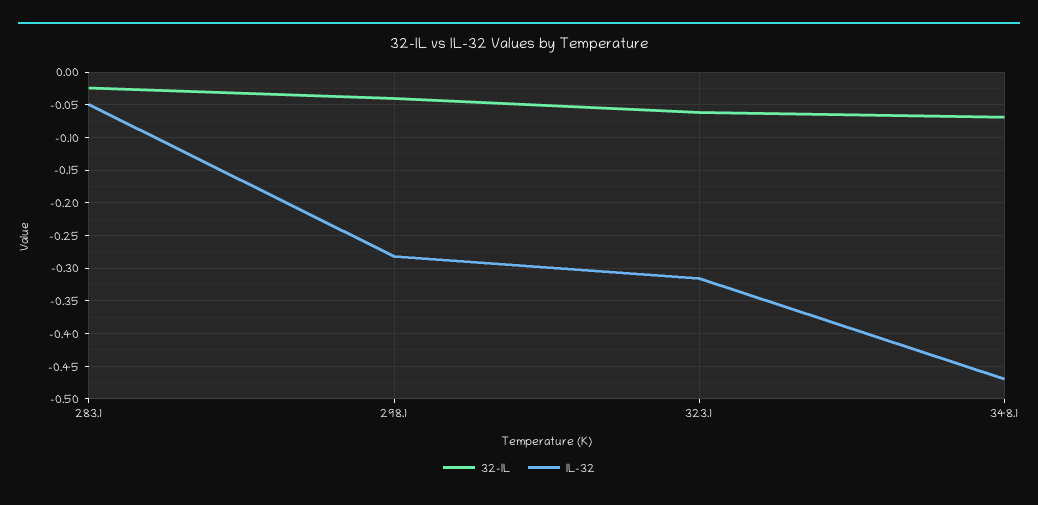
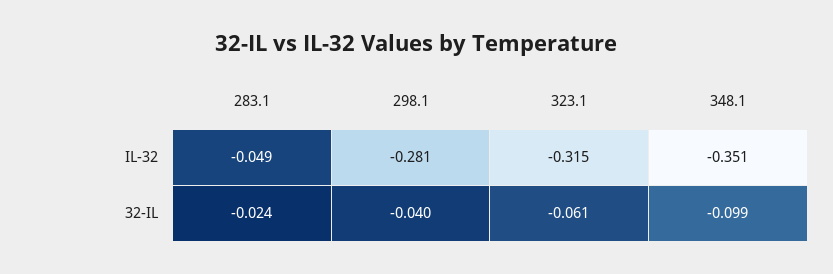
32-IL, 348.1: -0.07 -> -0.099
IL-32, 348.1: -0.47 -> -0.351

